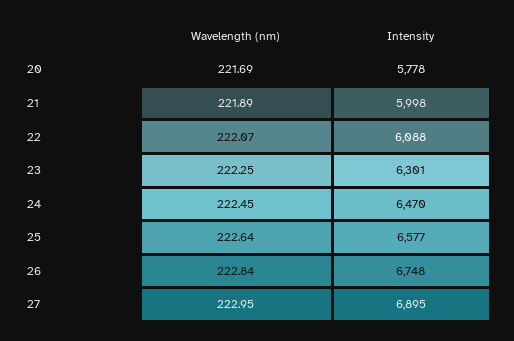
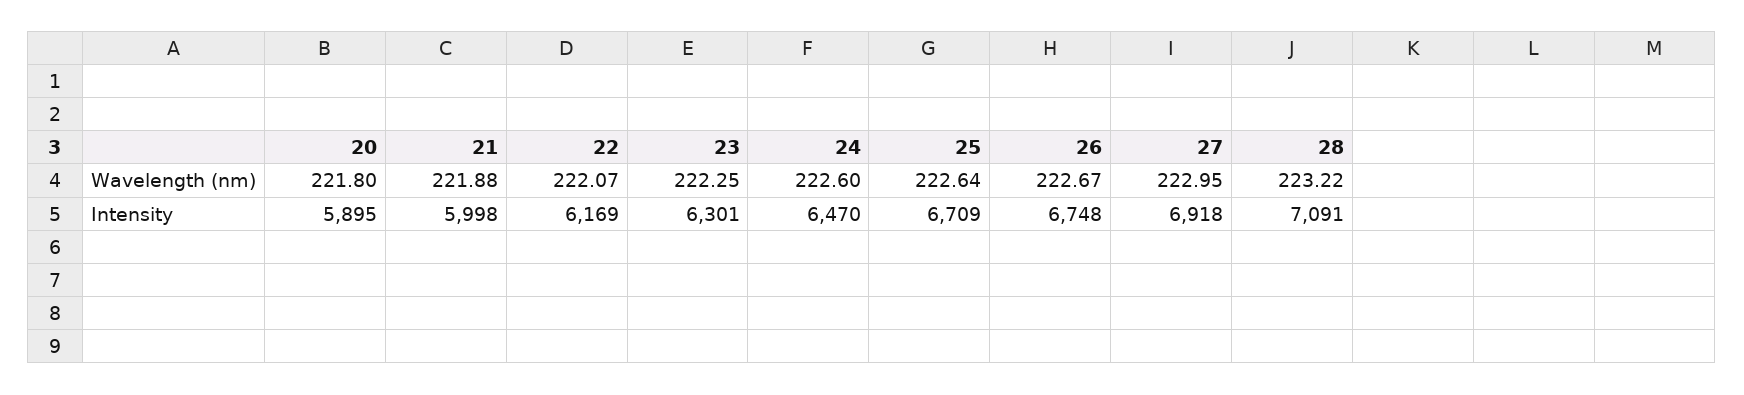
Wavelength (nm), 20: 221.69 -> 221.8
Intensity, 20: 5778 -> 5895
Wavelength (nm), 21: 221.89 -> 221.88
Intensity, 22: 6088 -> 6169
Wavelength (nm), 24: 222.45 -> 222.6
Intensity, 25: 6577 -> 6709
Wavelength (nm), 26: 222.84 -> 222.67
Intensity, 27: 6895 -> 6918
Wavelength (nm), 28: none -> 223.22
Intensity, 28: none -> 7091

